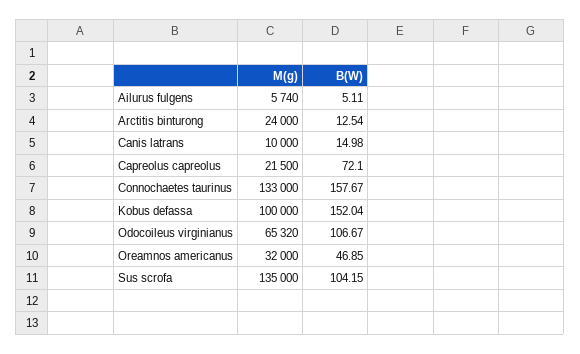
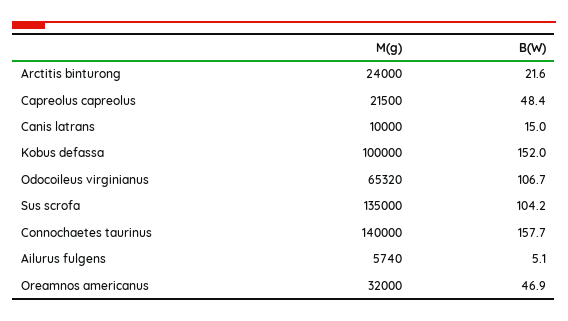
B(W), Arctitis binturong: 12.54 -> 21.6
B(W), Capreolus capreolus: 72.1 -> 48.4
M(g), Connochaetes taurinus: 133000 -> 140000

